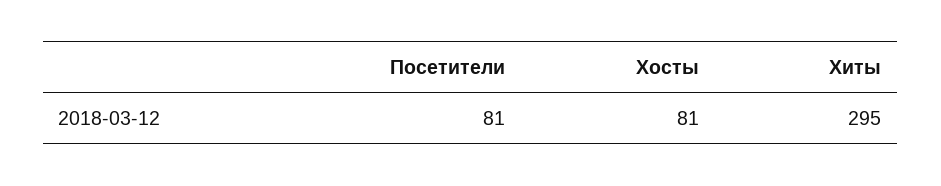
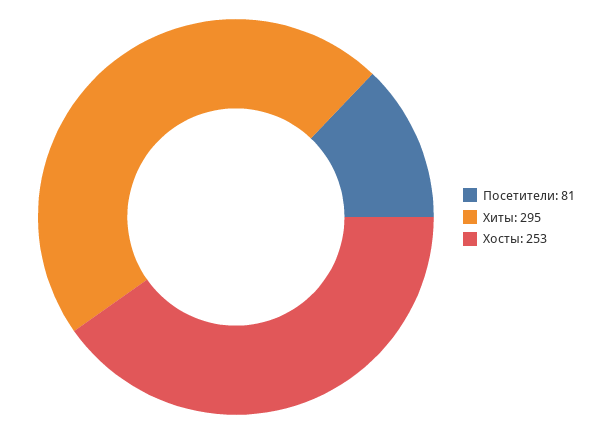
Хосты: 81 -> 253

